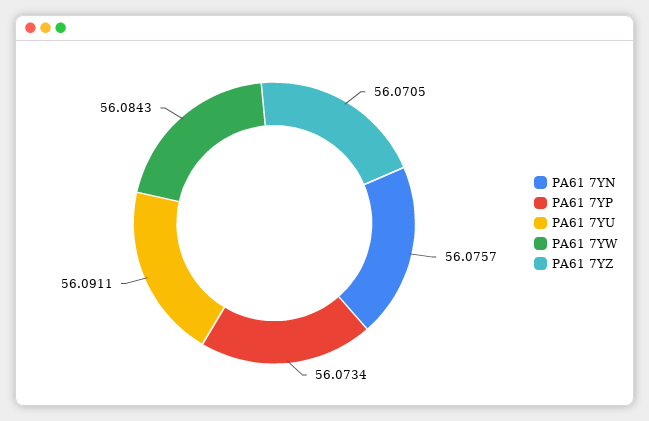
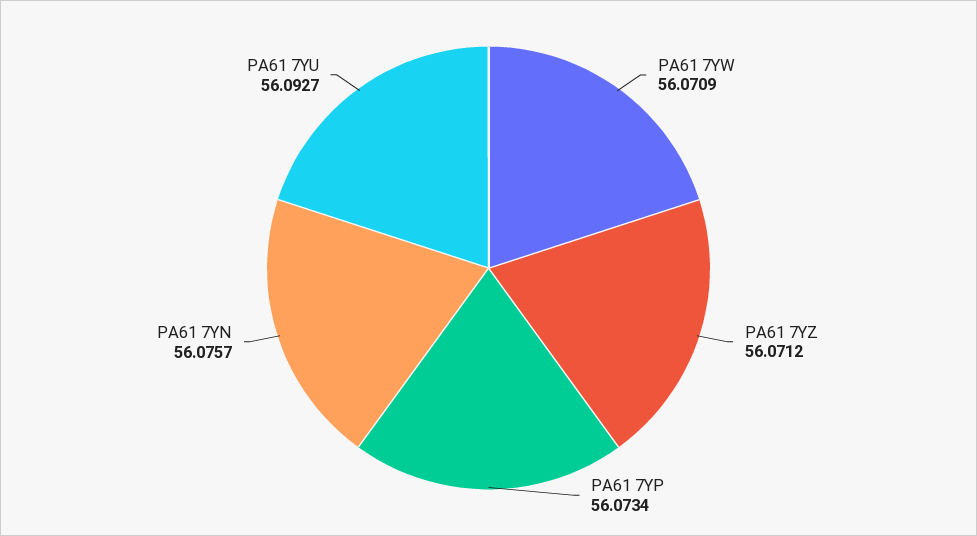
PA61 7YU: 56.0911 -> 56.0927
PA61 7YW: 56.0843 -> 56.0709
PA61 7YZ: 56.0705 -> 56.0712

